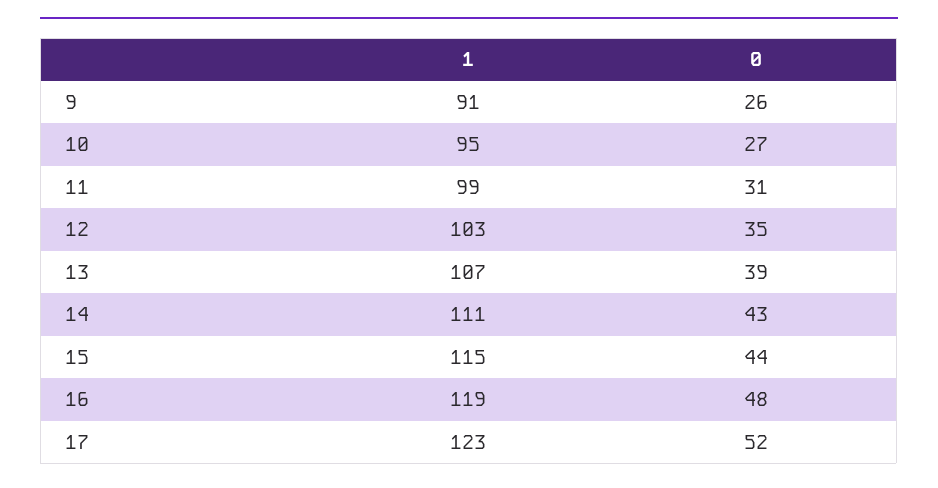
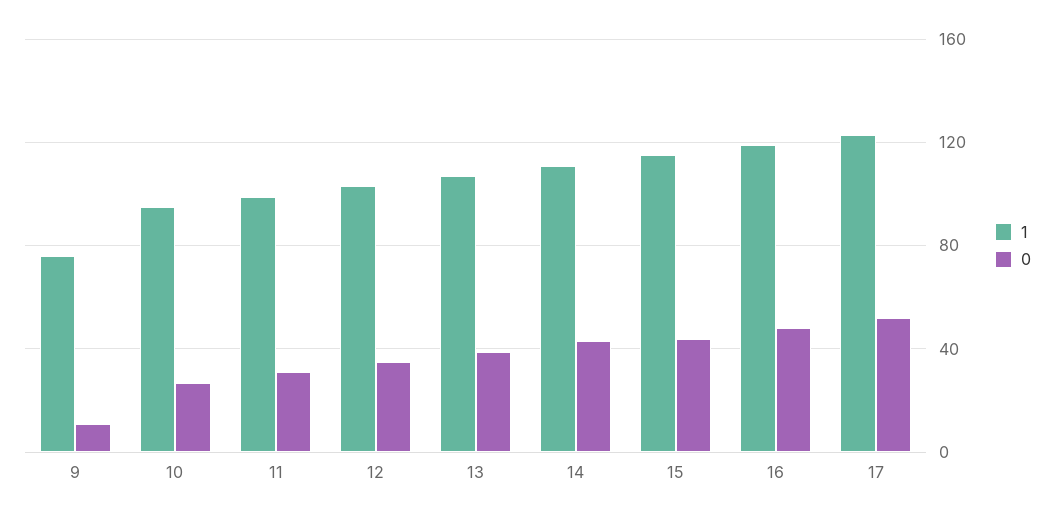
1, 9: 91 -> 75
0, 9: 26 -> 10

